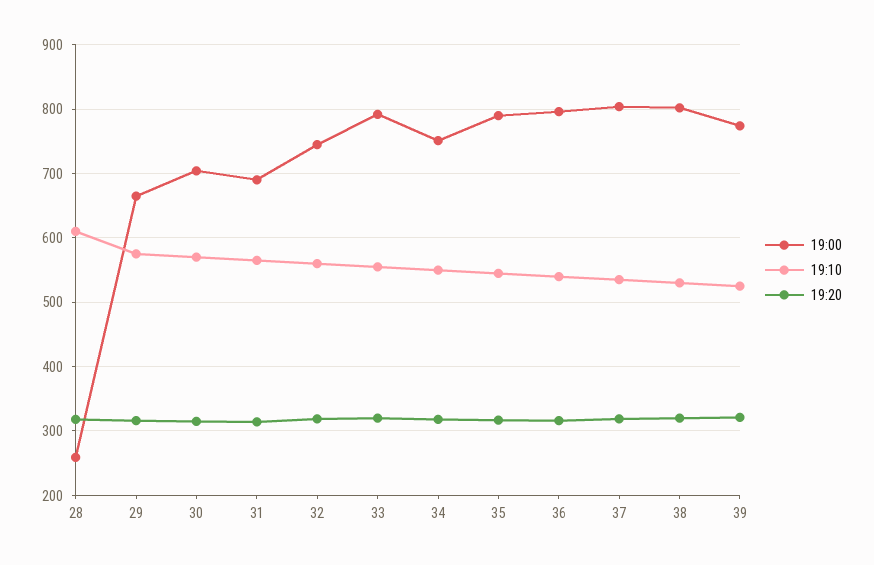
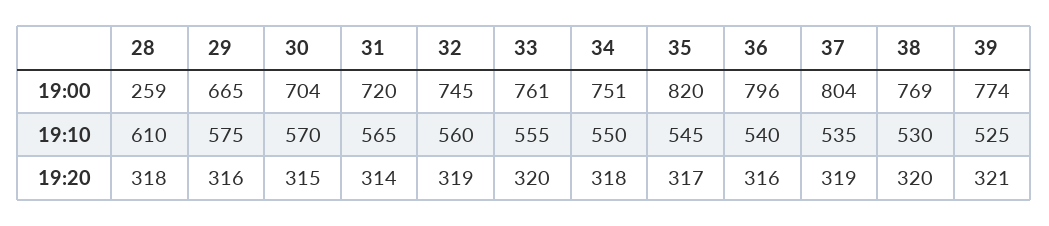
19:00, 31: 690 -> 720
19:00, 33: 790 -> 761
19:00, 35: 790 -> 820
19:00, 38: 800 -> 769

